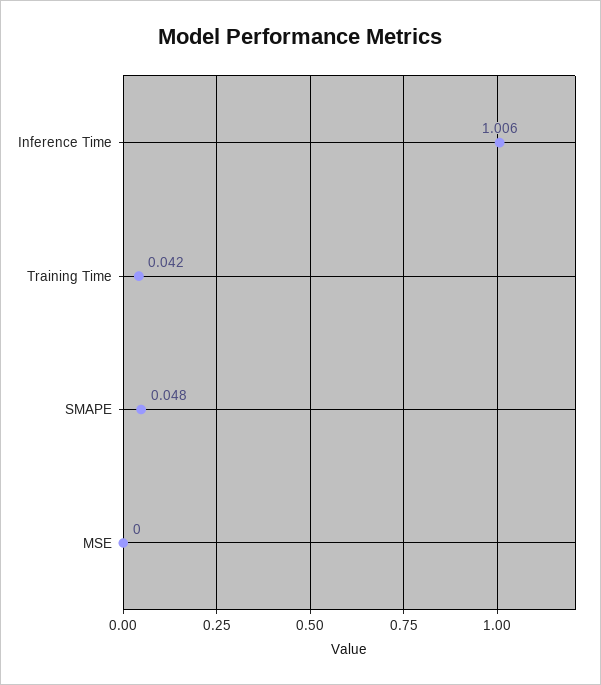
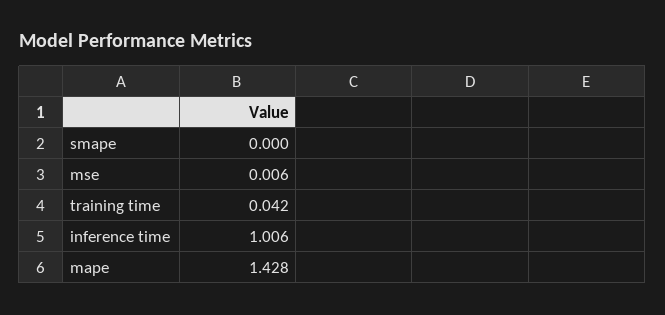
SMAPE: 0.048 -> 0
MSE: 0 -> 0.006
mape: none -> 1.428

